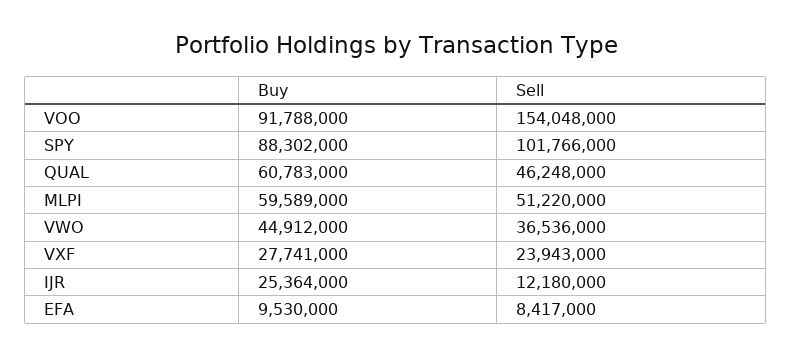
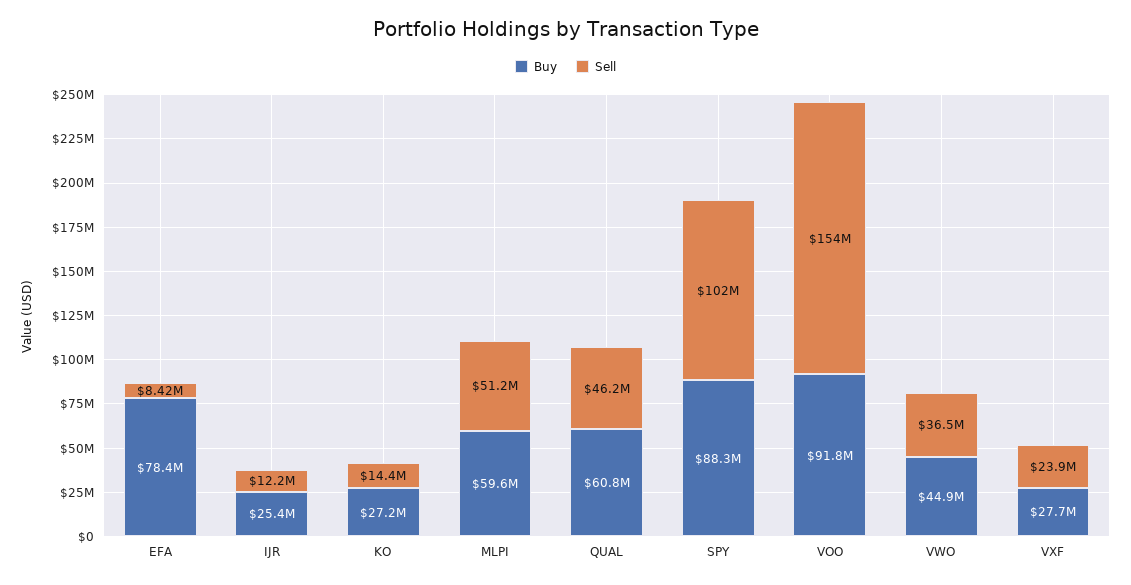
Buy, EFA: 9530000 -> 78400000
Buy, KO: none -> 27200000
Sell, KO: none -> 14400000

